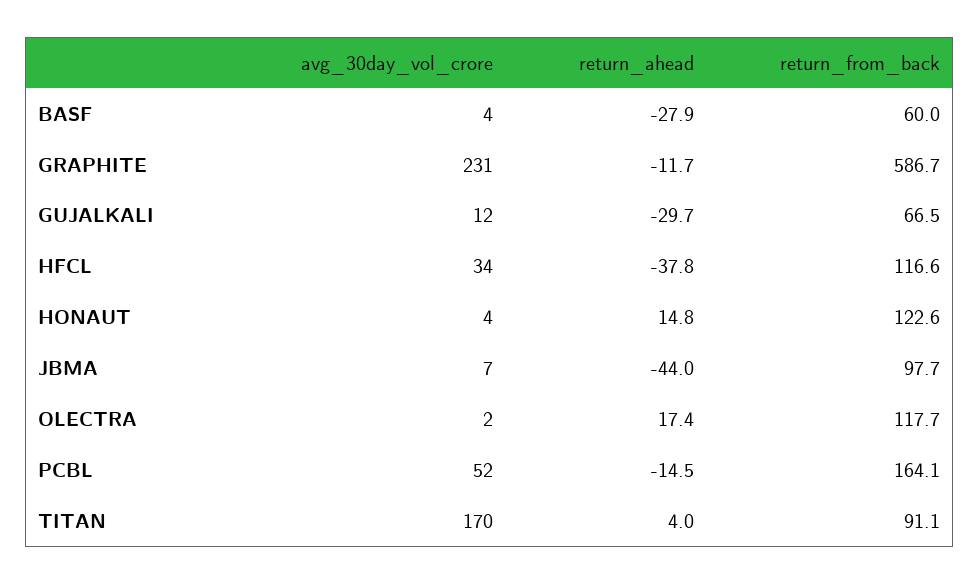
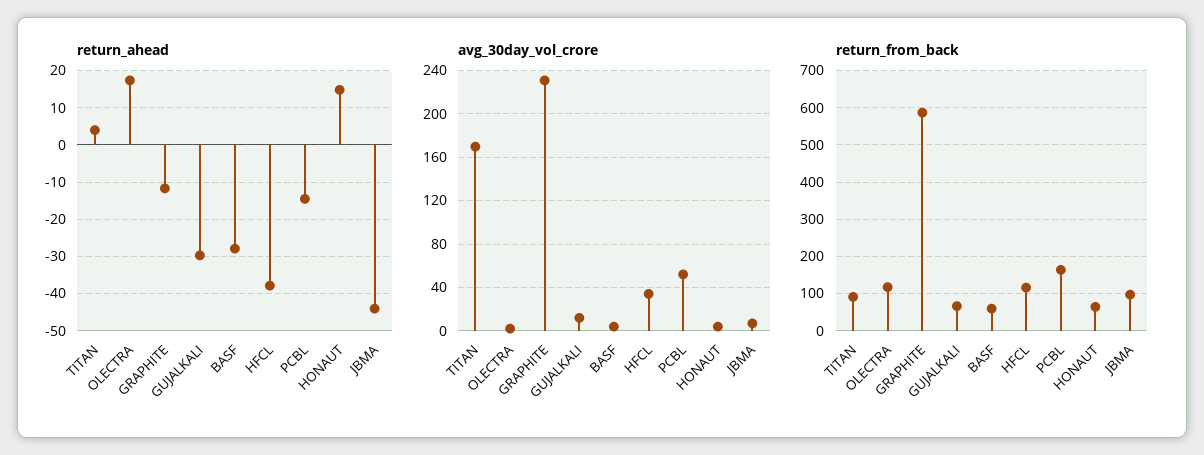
return_from_back, HONAUT: 122.6 -> 60

